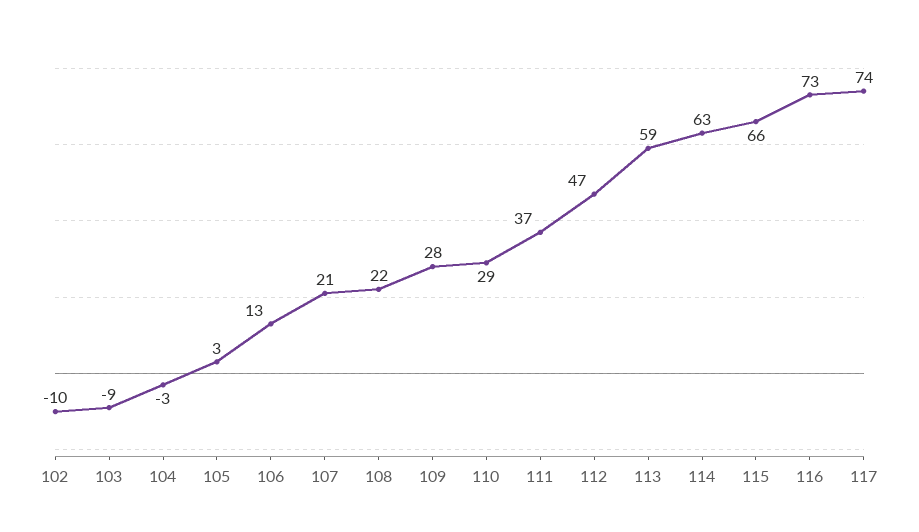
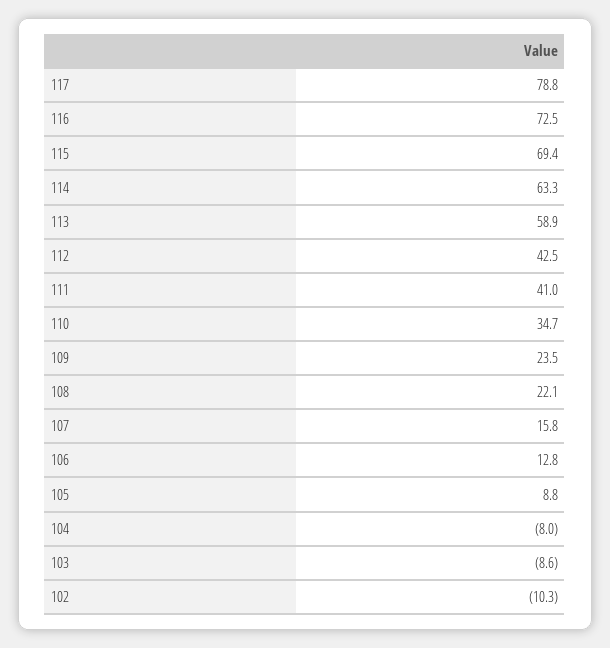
104: -3 -> -8
105: 3 -> 8.8
107: 21 -> 15.8
109: 28 -> 23.5
110: 29 -> 34.7
111: 37 -> 41
112: 47 -> 42.5
115: 66 -> 69.4
117: 74 -> 78.8

